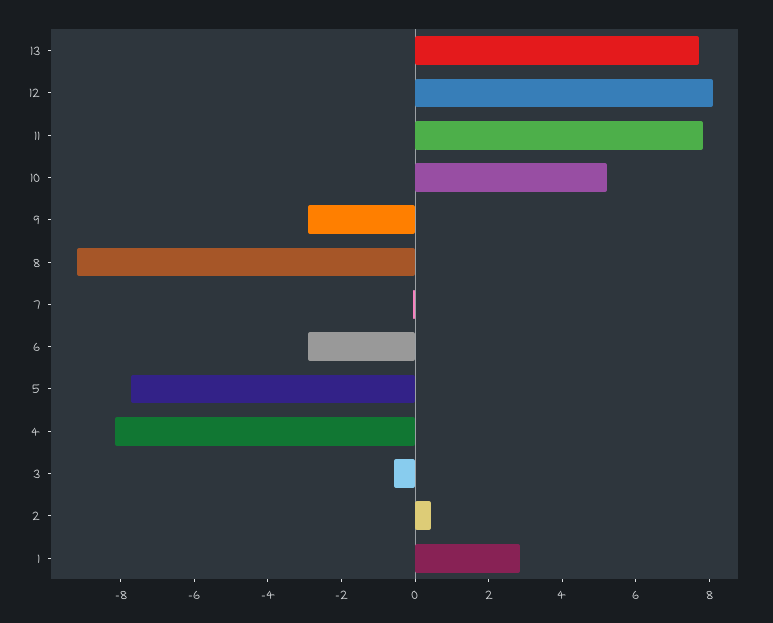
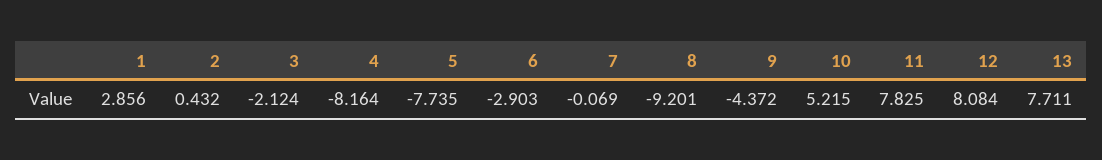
9: -3 -> -4.372
3: -0.5 -> -2.124

